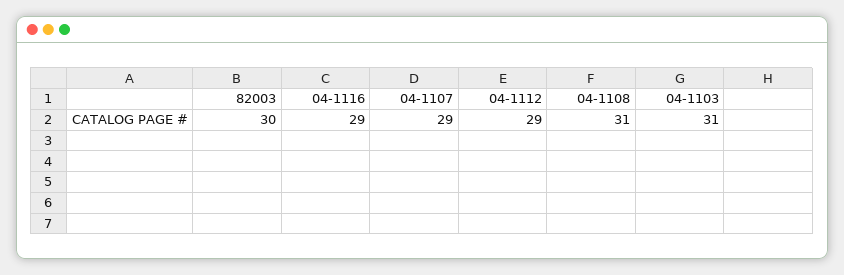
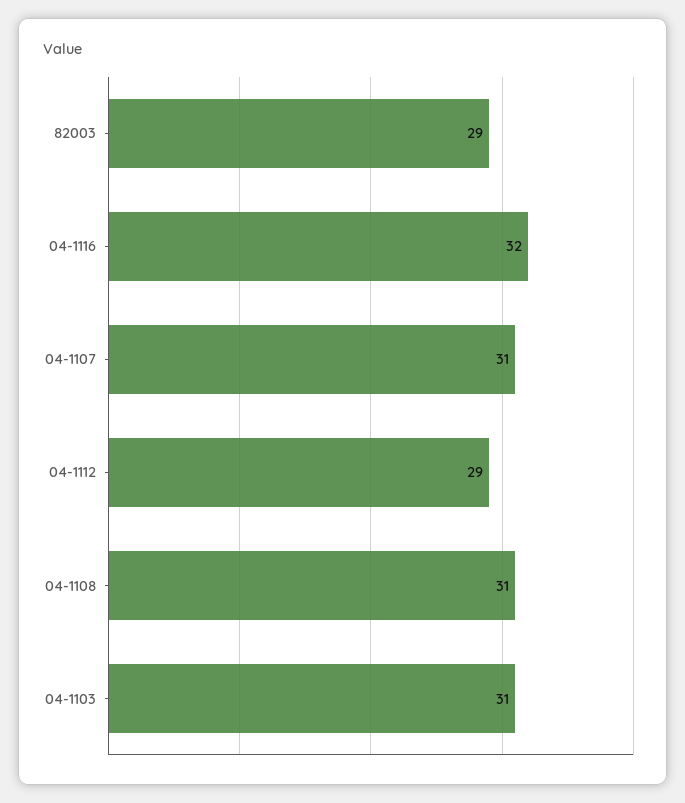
82003: 30 -> 29
04-1116: 29 -> 32
04-1107: 29 -> 31

